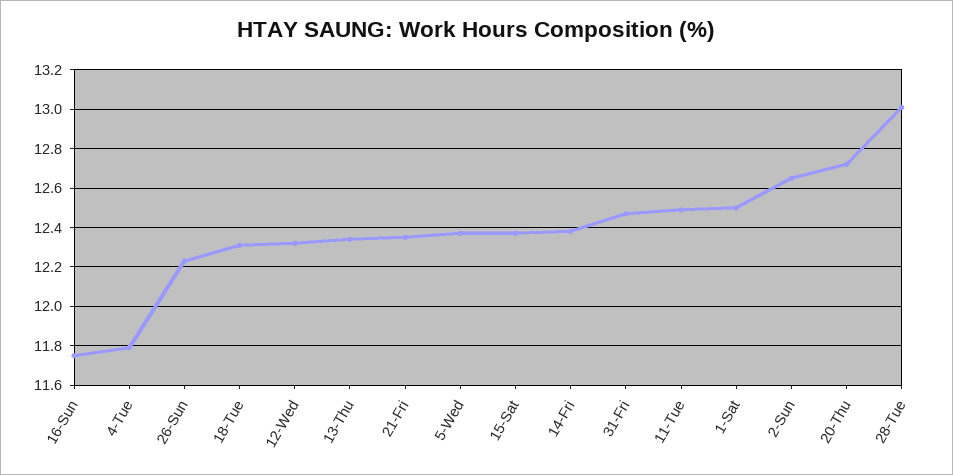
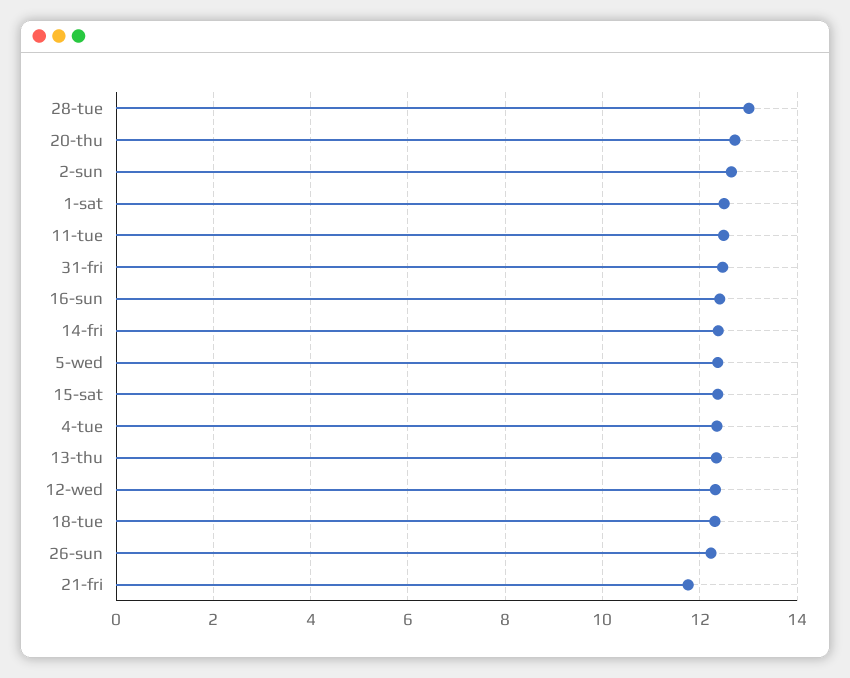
16-Sun: 11.75 -> 12.4
4-Tue: 11.8 -> 12.4
21-Fri: 12.35 -> 11.8

